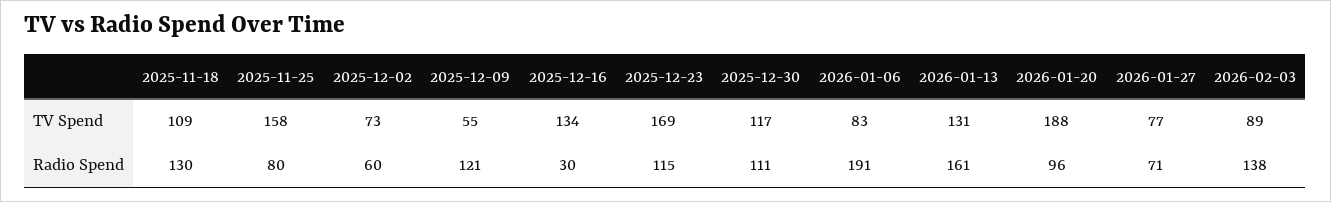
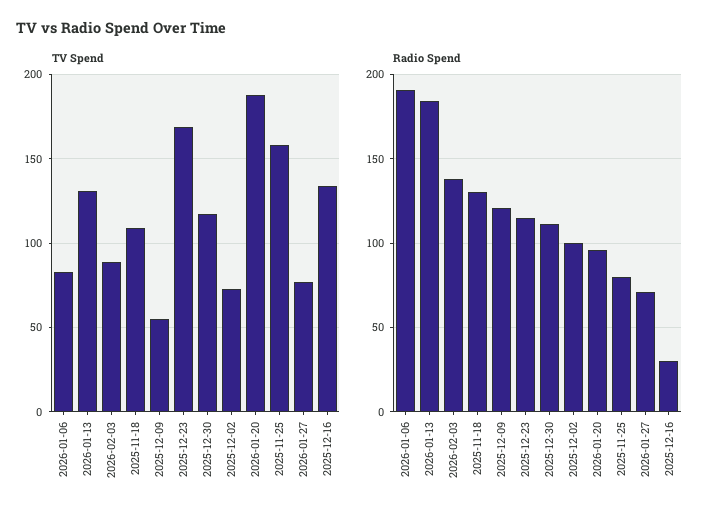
Radio Spend, 2025-12-02: 60 -> 100
Radio Spend, 2026-01-13: 161 -> 185

